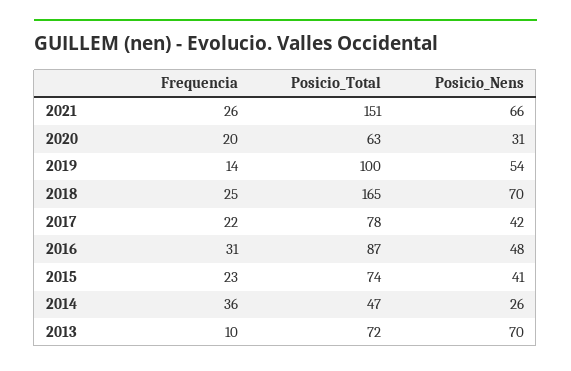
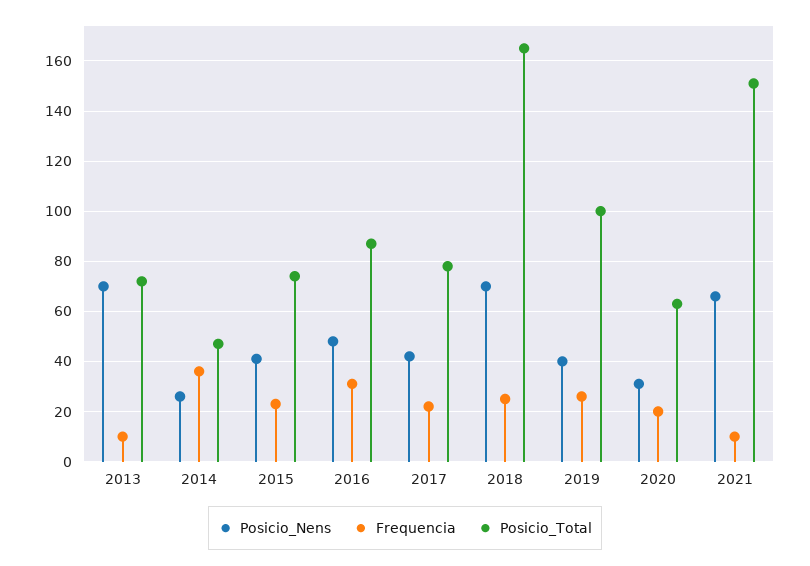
Frequencia, 2021: 26 -> 10
Frequencia, 2019: 14 -> 25
Posicio_Nens, 2019: 54 -> 40

